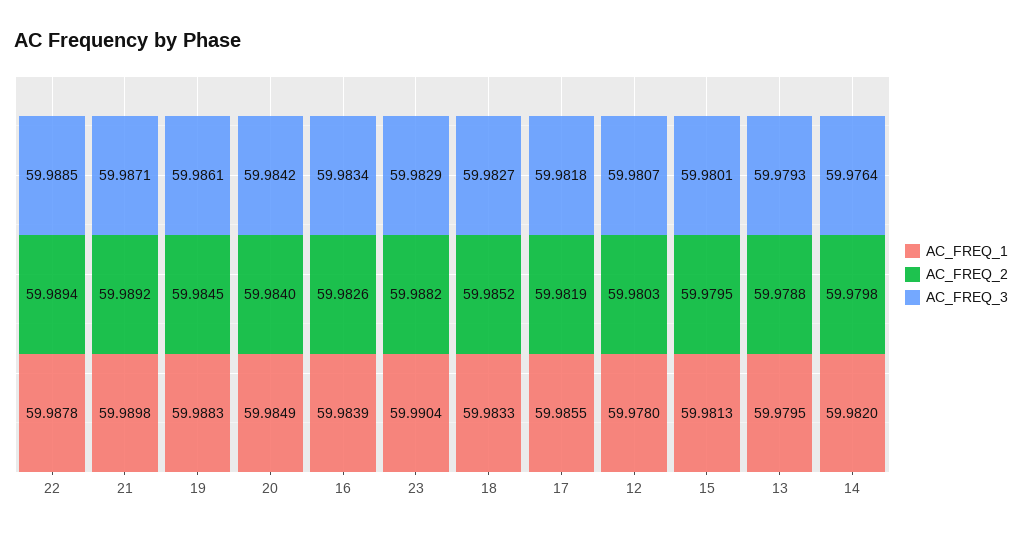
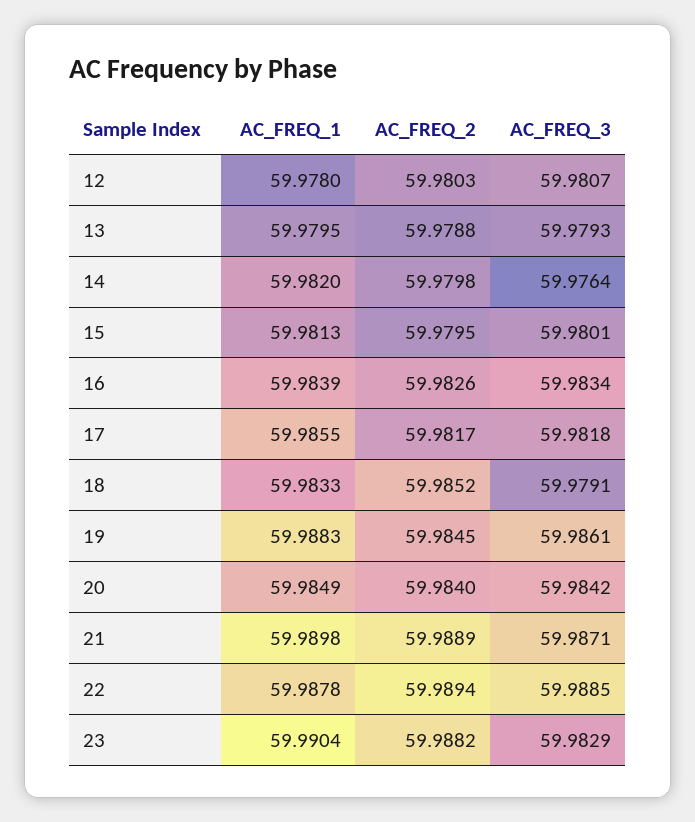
AC_FREQ_2, 21: 59.9892 -> 59.9889
AC_FREQ_3, 18: 59.9827 -> 59.9791
AC_FREQ_2, 17: 59.9819 -> 59.9817

